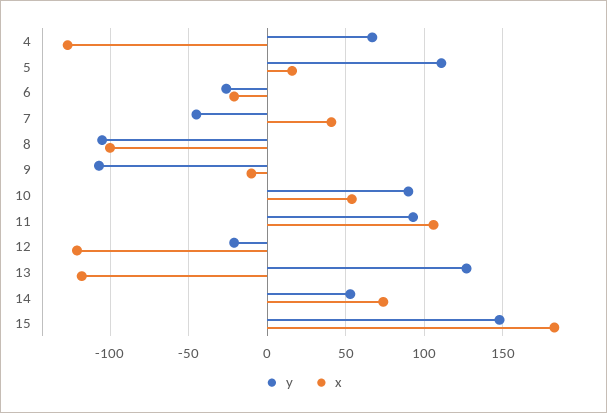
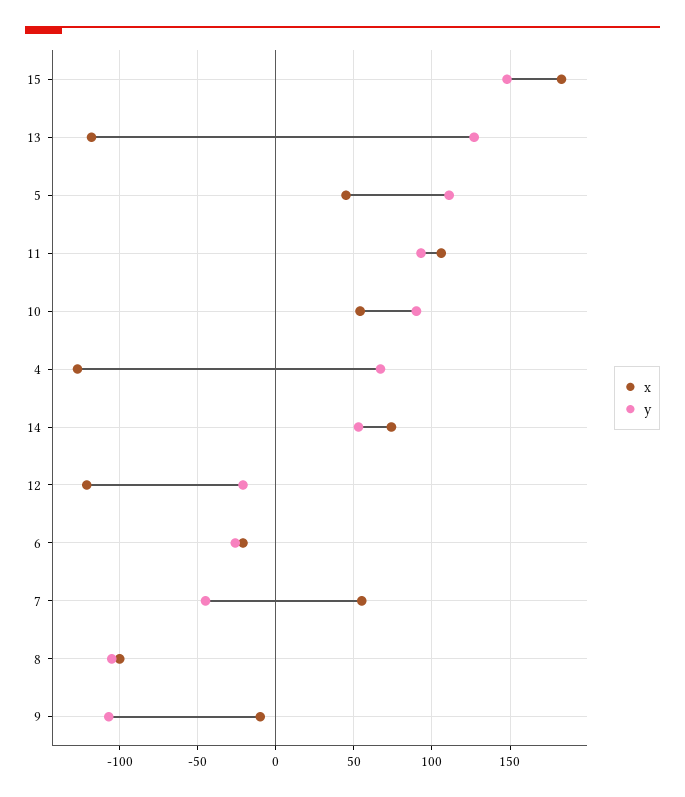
x, 5: 15 -> 45
x, 7: 40 -> 55

